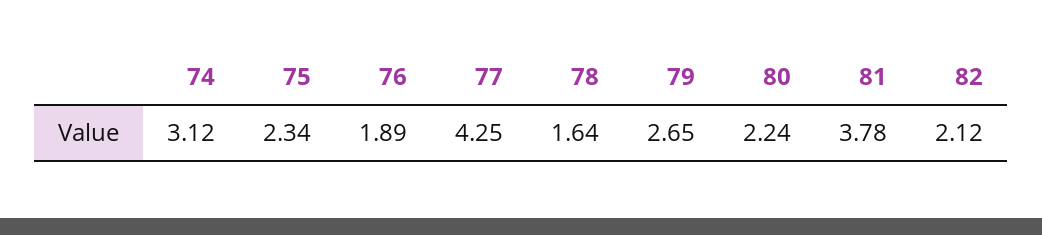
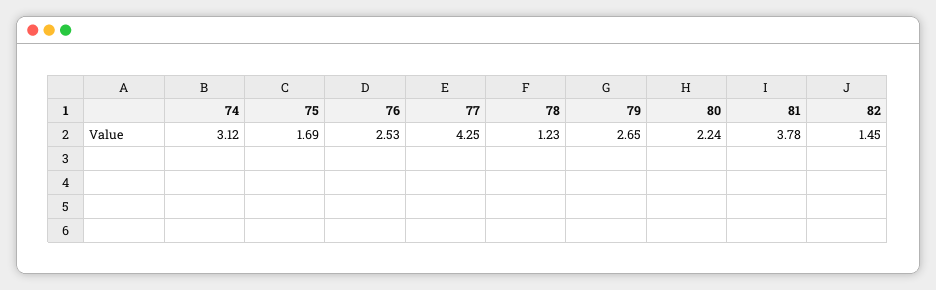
75: 2.34 -> 1.69
76: 1.89 -> 2.53
78: 1.64 -> 1.23
82: 2.12 -> 1.45

